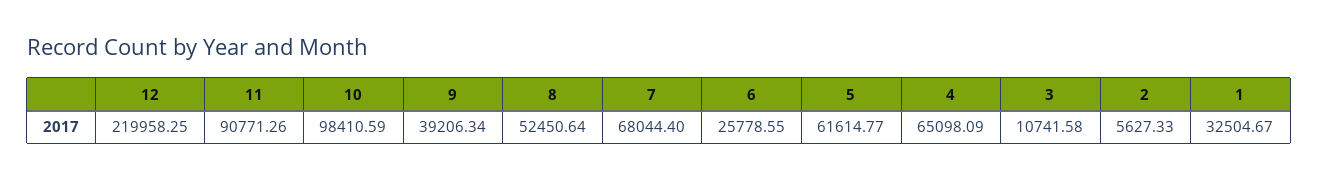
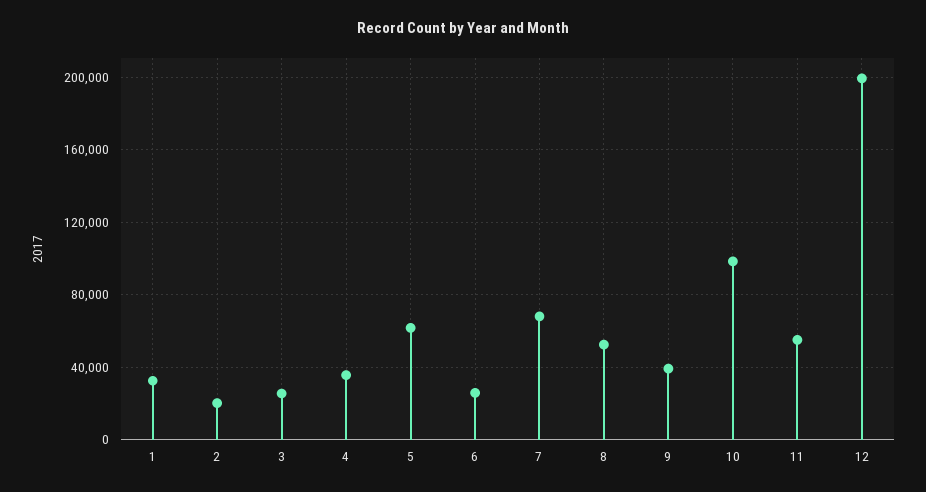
12: 219958.25 -> 200000
11: 90771.26 -> 55000
4: 65098.09 -> 35000
3: 10741.58 -> 25000
2: 5627.33 -> 20000

